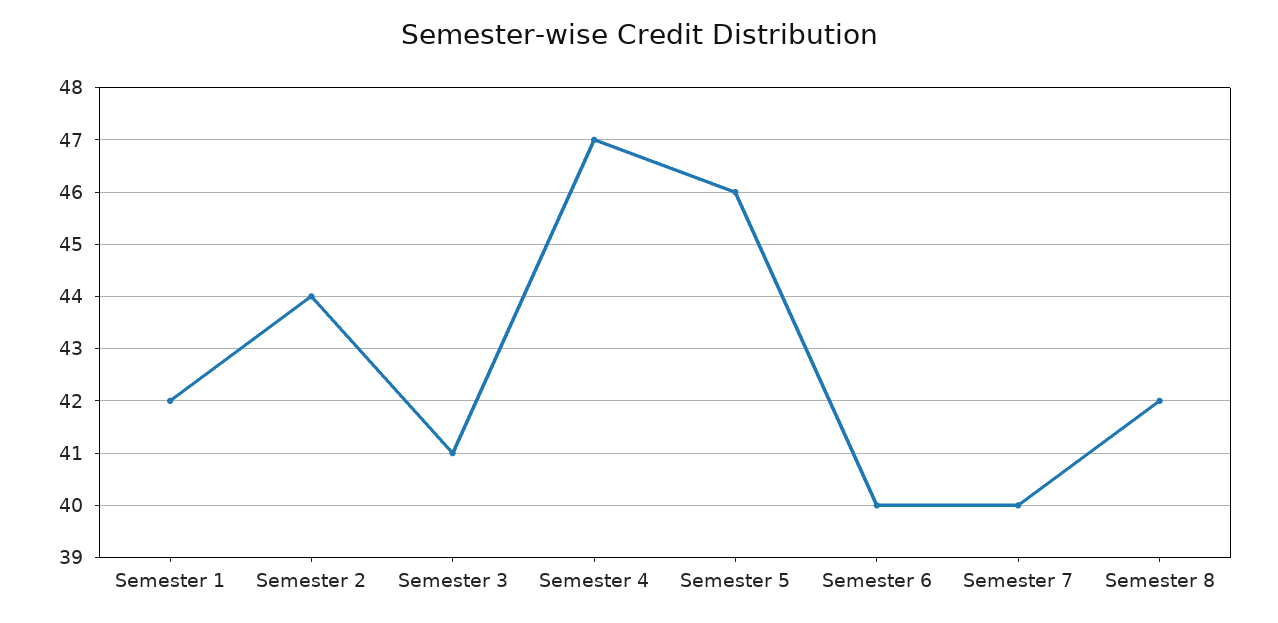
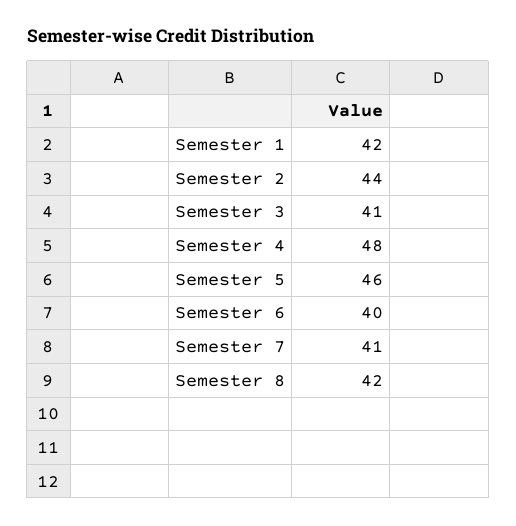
Semester 4: 47 -> 48
Semester 7: 40 -> 41

